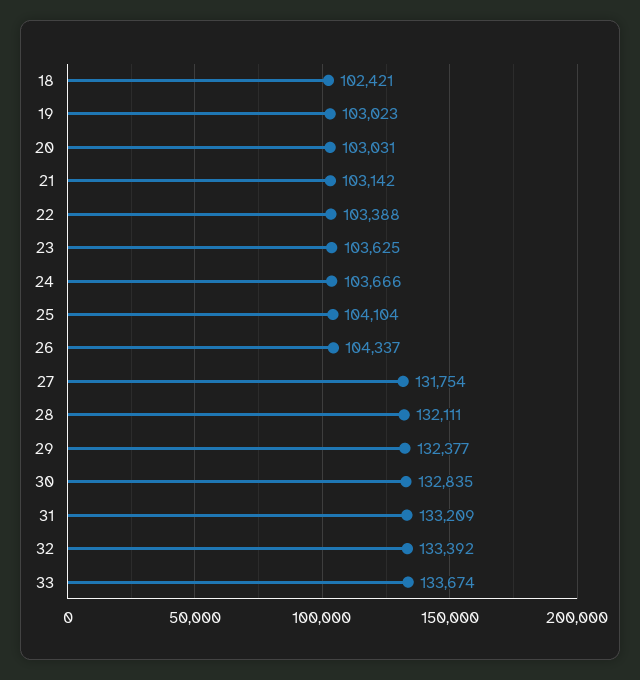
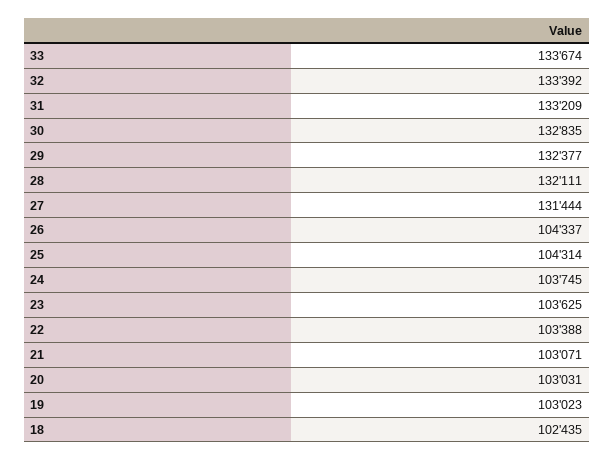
18: 102421 -> 102435
21: 103142 -> 103071
24: 103666 -> 103745
25: 104104 -> 104314
27: 131754 -> 131444

